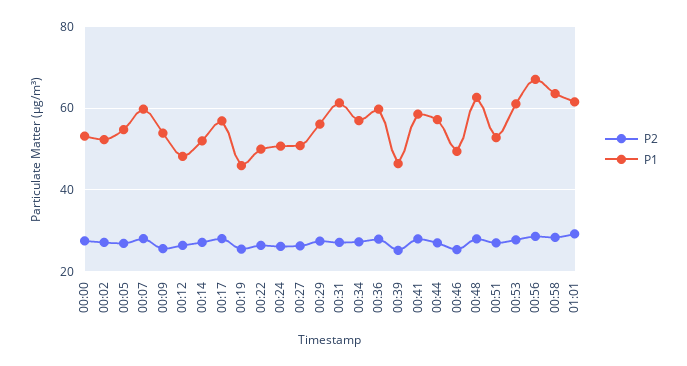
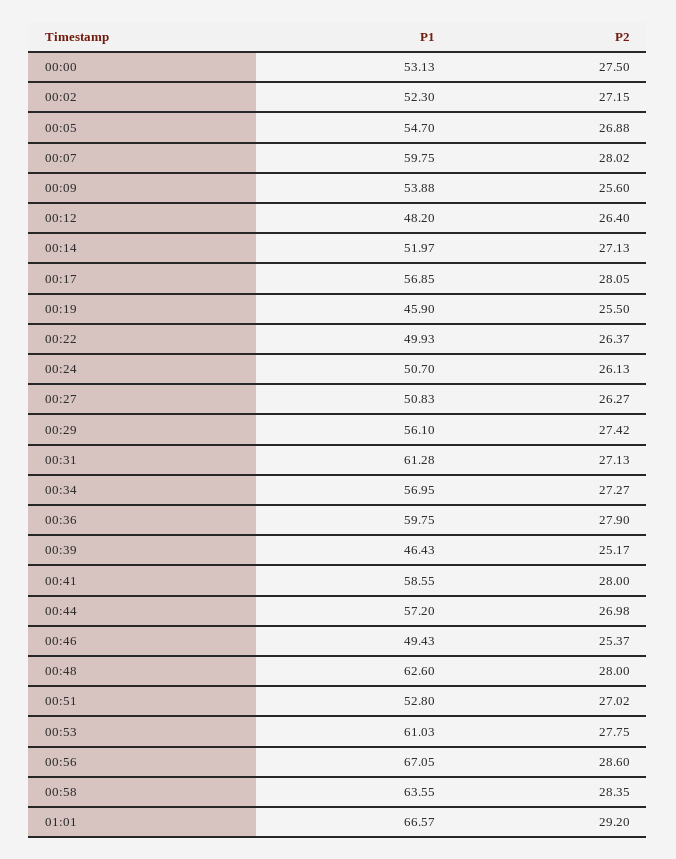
P1, 01:01: 62 -> 66.57

